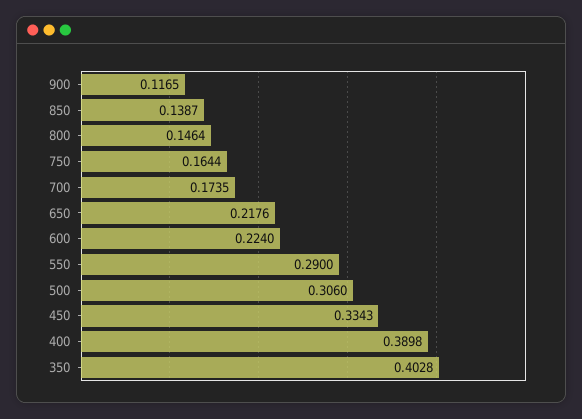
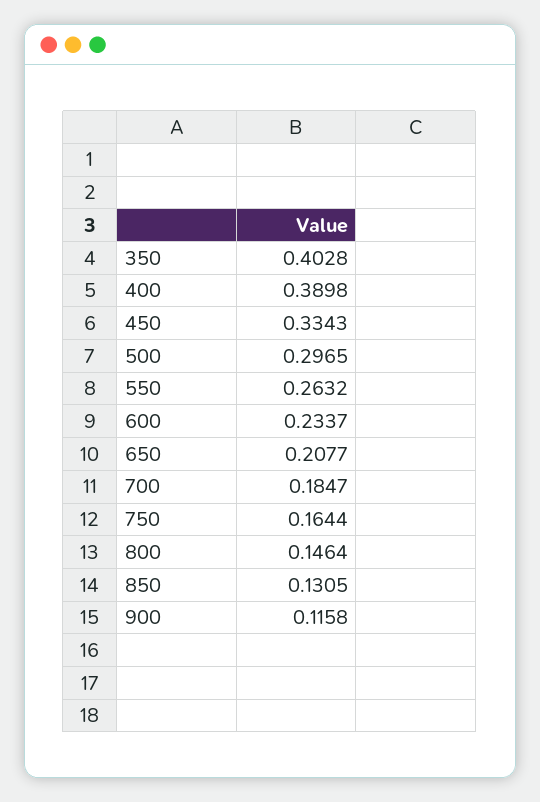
900: 0.1165 -> 0.1158
850: 0.1387 -> 0.1305
700: 0.1735 -> 0.1847
650: 0.2176 -> 0.2077
600: 0.224 -> 0.2337
550: 0.29 -> 0.2632
500: 0.306 -> 0.2965

